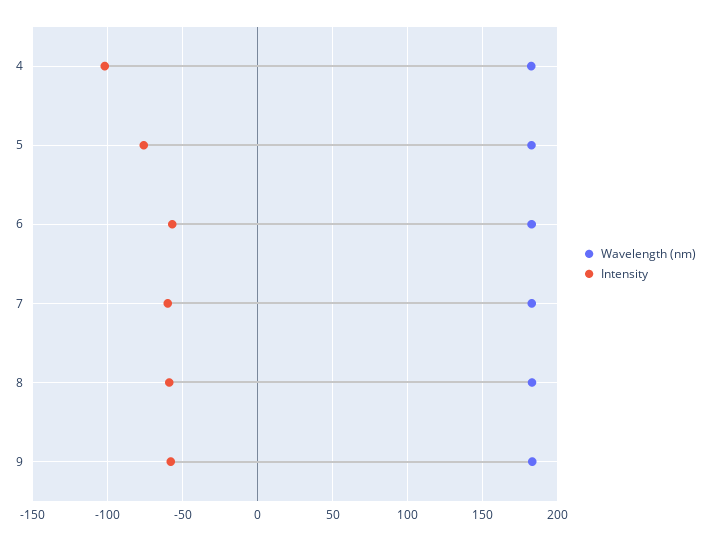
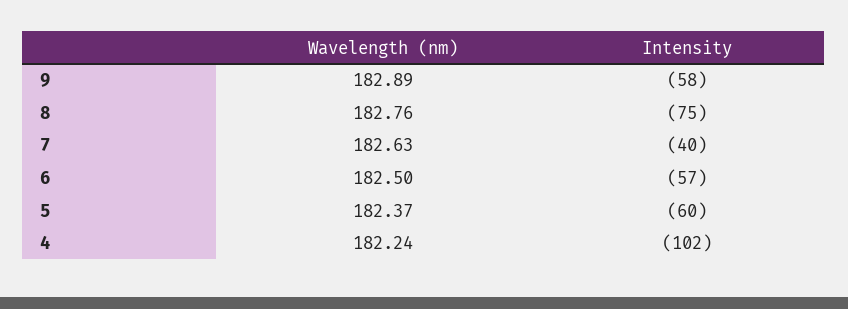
Intensity, 5: -75 -> -60
Intensity, 7: -60 -> -40
Intensity, 8: -60 -> -75

